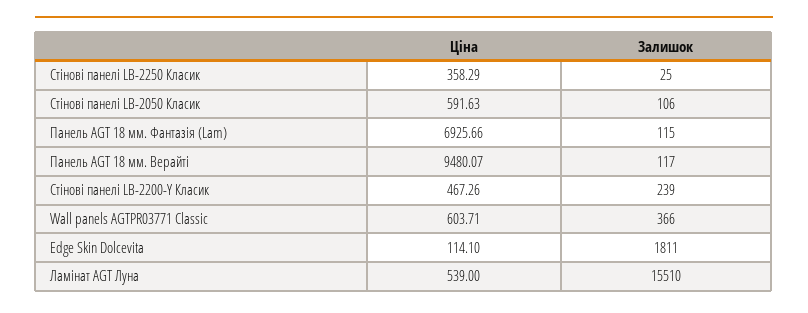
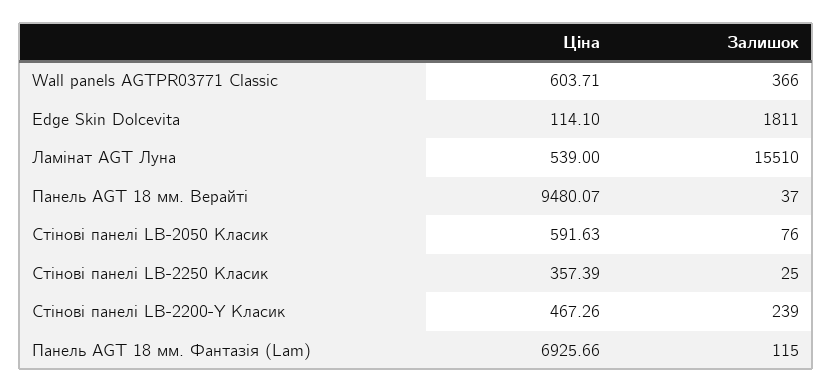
Ціна, Стінові панелі LB-2250 Класик: 358.29 -> 357.39
Залишок, Стінові панелі LB-2050 Класик: 106 -> 76
Залишок, Панель AGT 18 мм. Верайті: 117 -> 37

